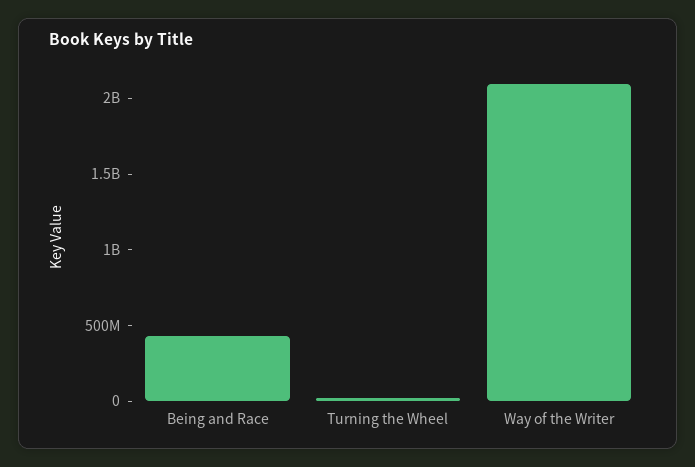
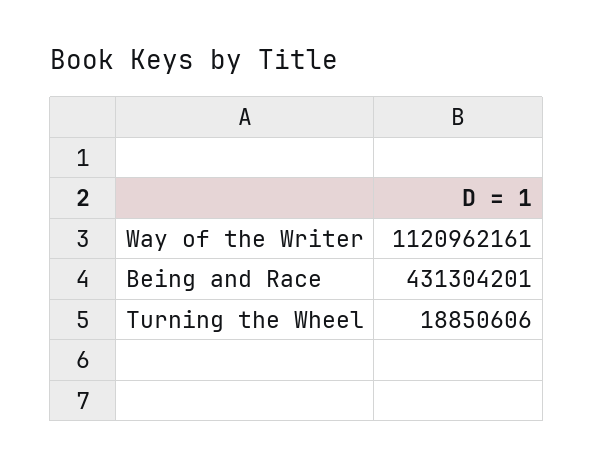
Way of the Writer: 2100000000 -> 1120962161

